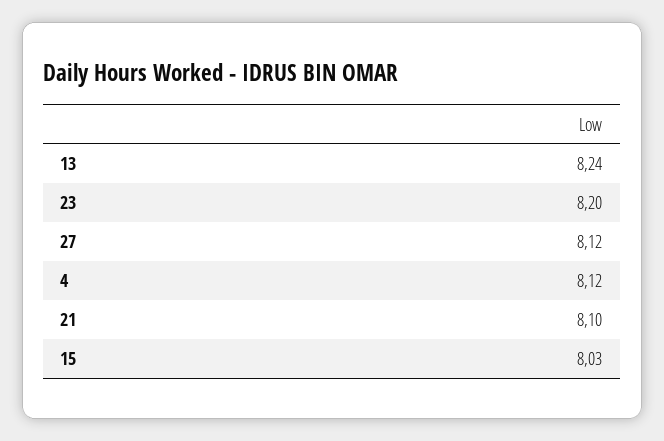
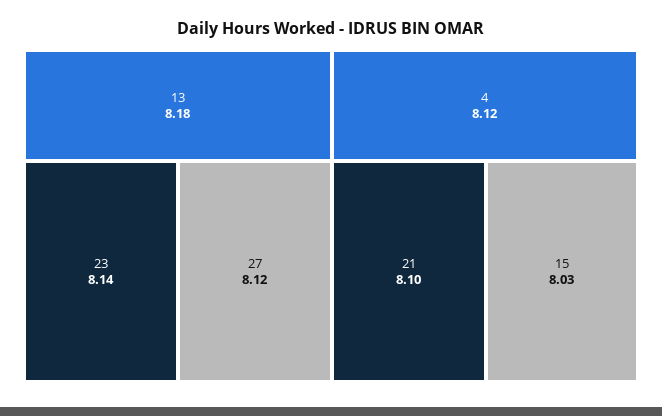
13: 8.24 -> 8.18
23: 8.2 -> 8.14

